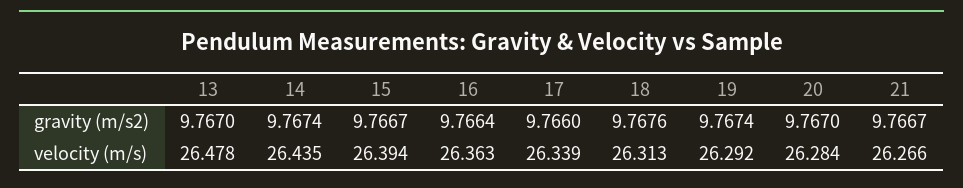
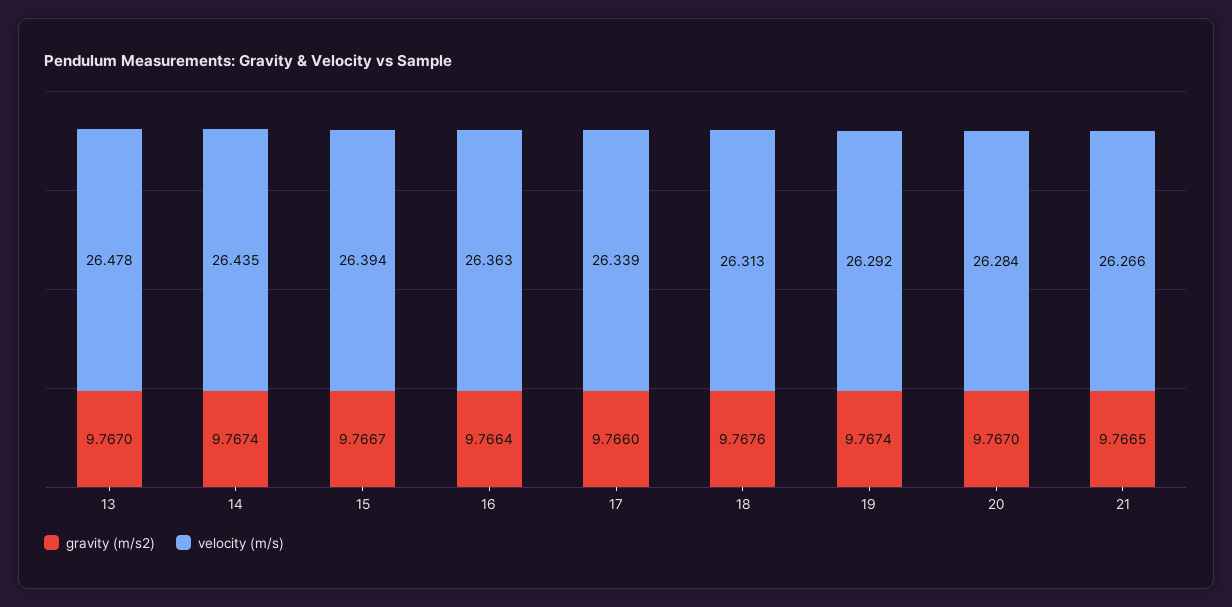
gravity (m/s2), 21: 9.7667 -> 9.7665

